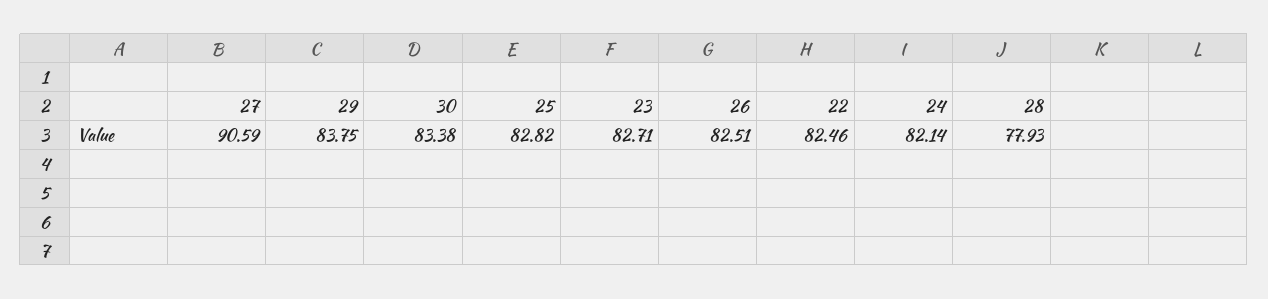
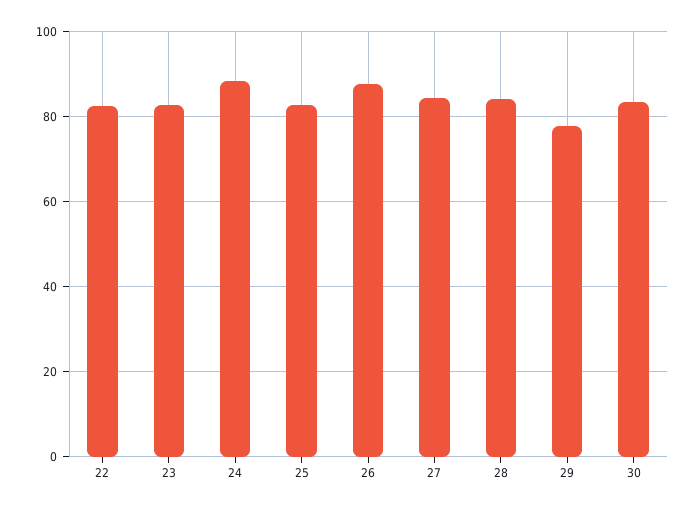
27: 90.59 -> 84
29: 83.75 -> 78
26: 82.51 -> 88
24: 82.14 -> 88
28: 77.93 -> 84

